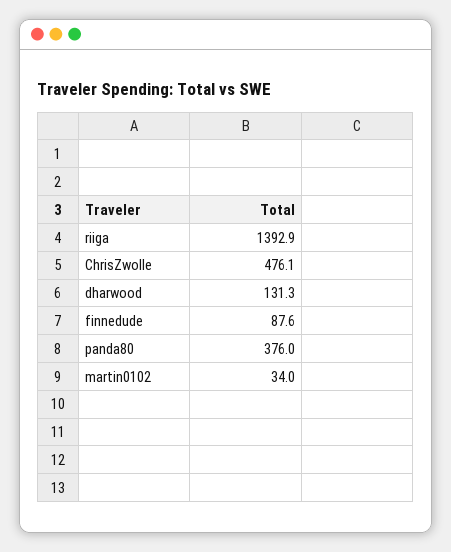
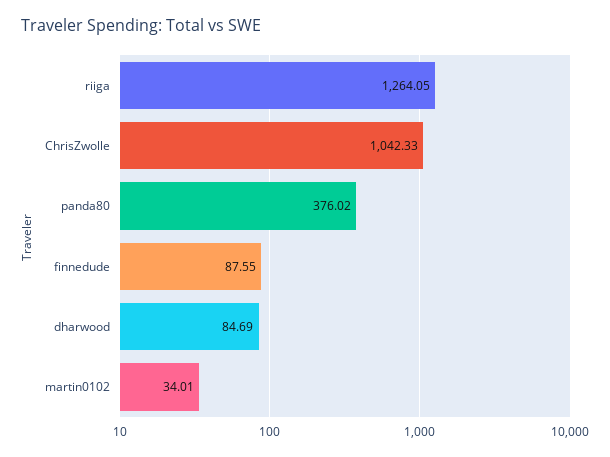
riiga: 1392.9 -> 1264.05
ChrisZwolle: 476.1 -> 1042.33
dharwood: 131.3 -> 84.69

